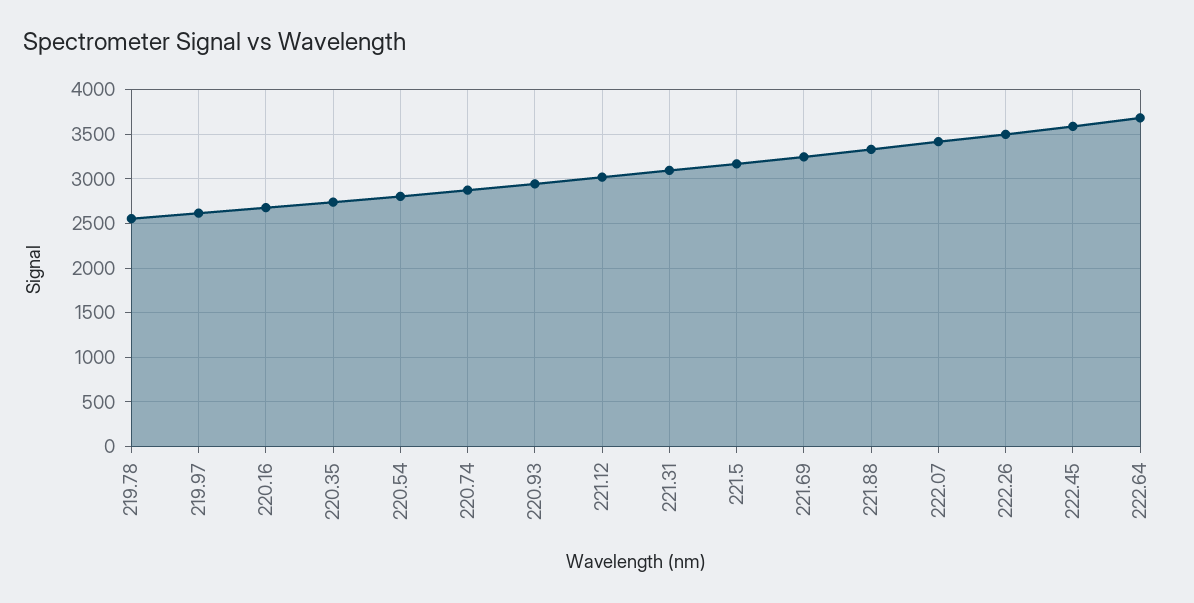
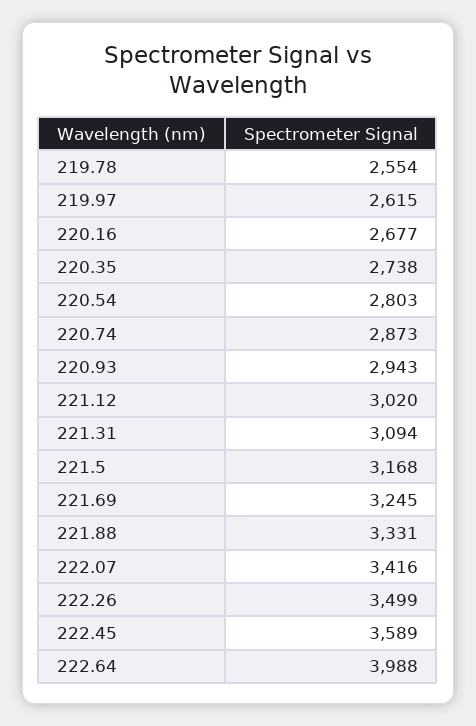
222.64: 3700 -> 3988

